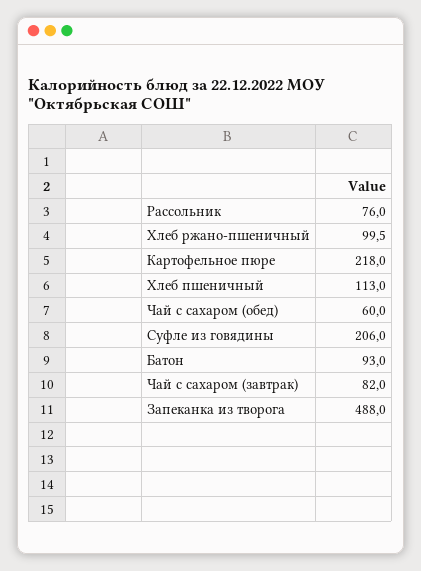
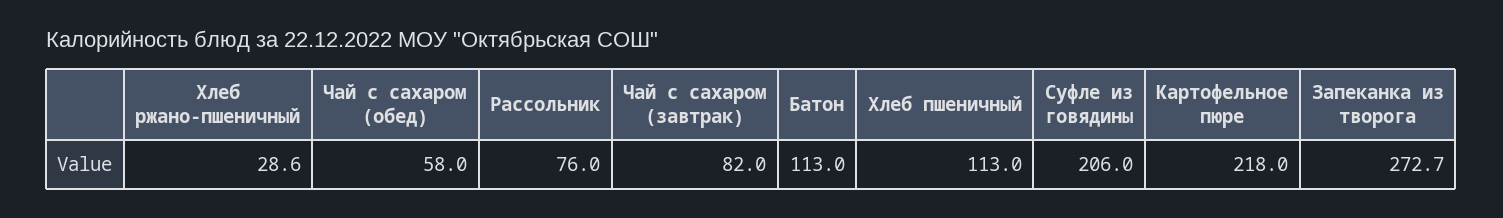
Хлеб ржано-пшеничный: 99.5 -> 28.6
Чай с сахаром (обед): 60 -> 58
Батон: 93 -> 113
Запеканка из творога: 488 -> 272.7

